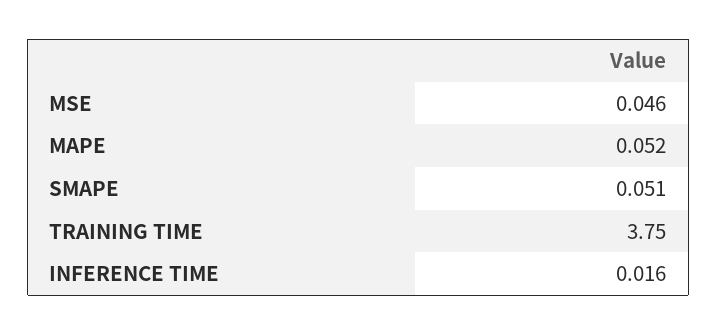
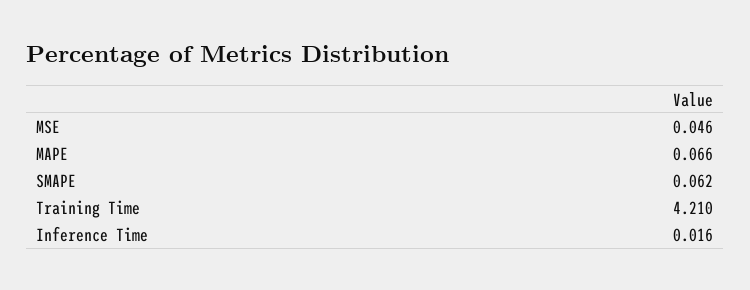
MAPE: 0.052 -> 0.066
SMAPE: 0.051 -> 0.062
TRAINING TIME: 3.75 -> 4.21

